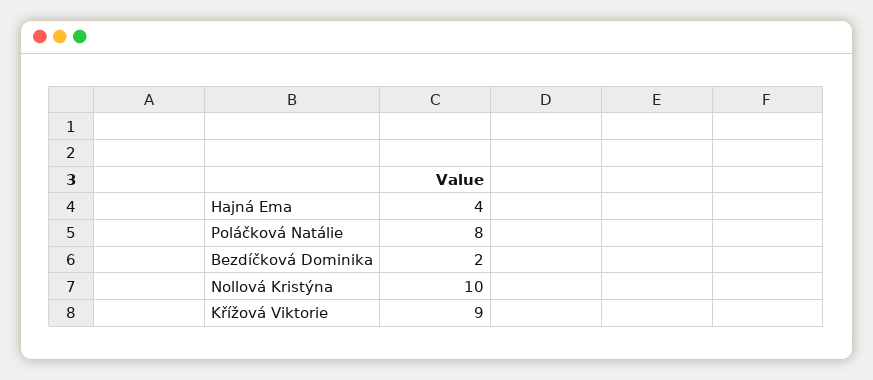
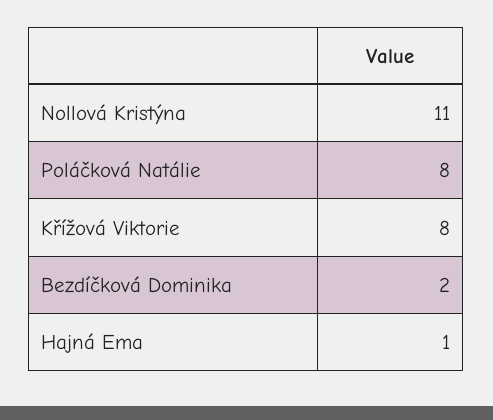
Hajná Ema: 4 -> 1
Nollová Kristýna: 10 -> 11
Křížová Viktorie: 9 -> 8

